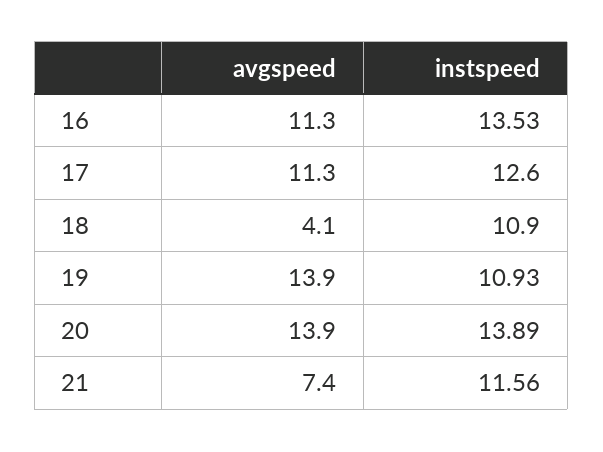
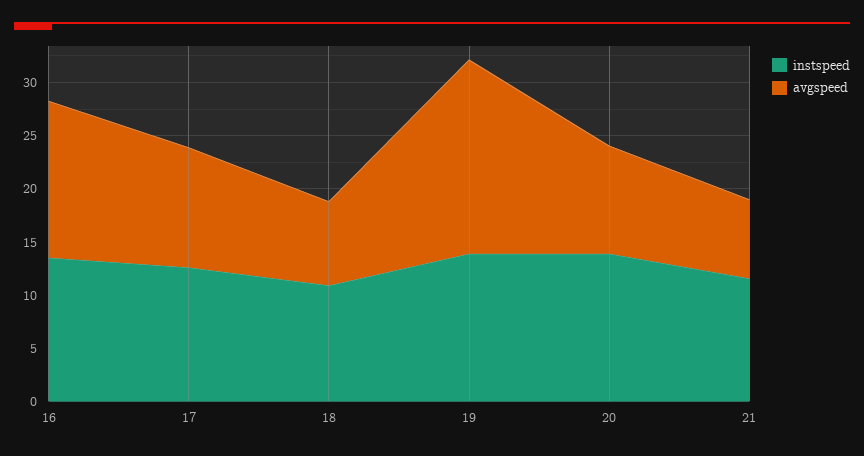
avgspeed, 16: 11.3 -> 15
avgspeed, 18: 4.1 -> 8
avgspeed, 19: 13.9 -> 18
instspeed, 19: 10.93 -> 14
avgspeed, 20: 13.9 -> 10

